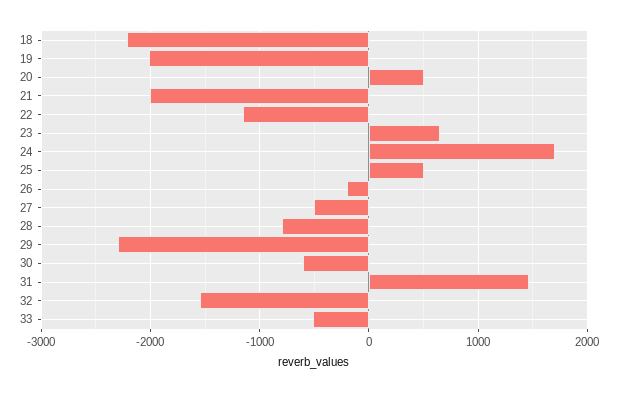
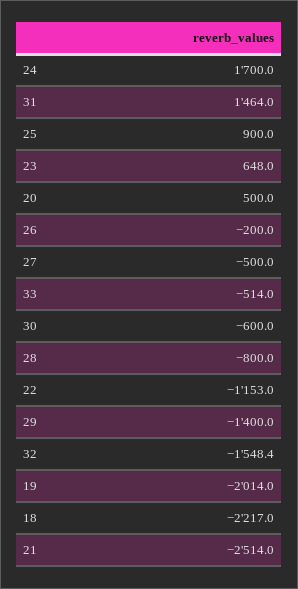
21: -2000 -> -2514
25: 500 -> 900
29: -2300 -> -1400

